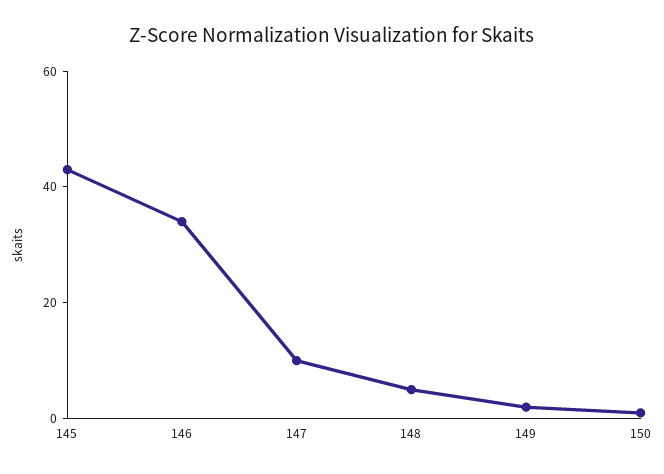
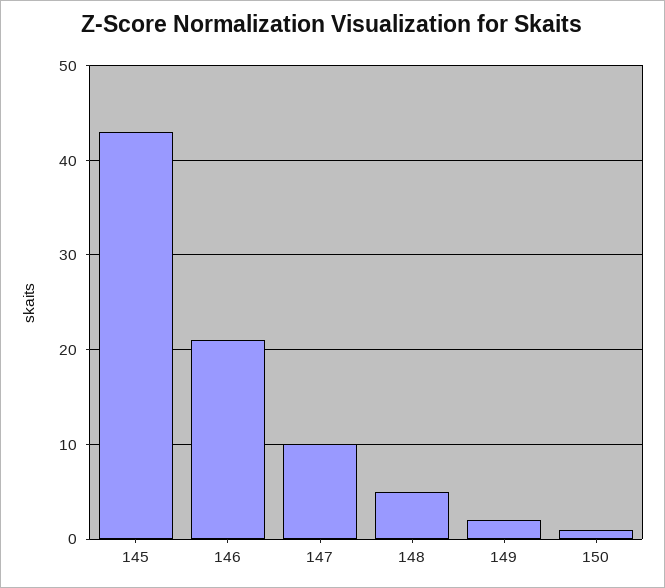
146: 35 -> 21

